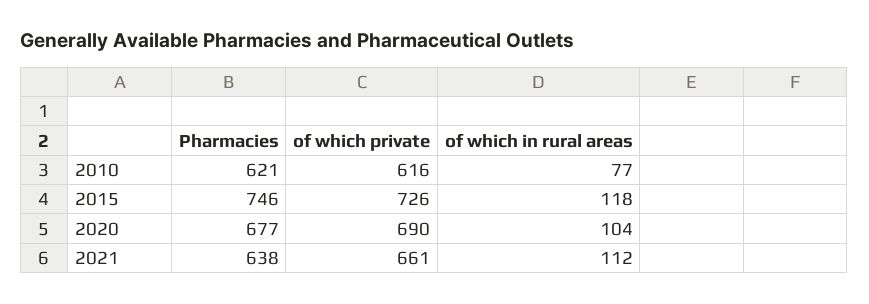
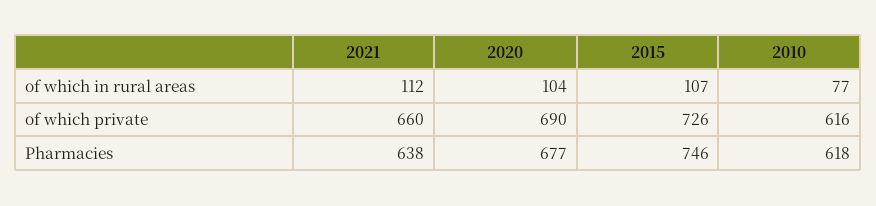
Pharmacies, 2010: 621 -> 618
of which in rural areas, 2015: 118 -> 107
of which private, 2021: 661 -> 660

